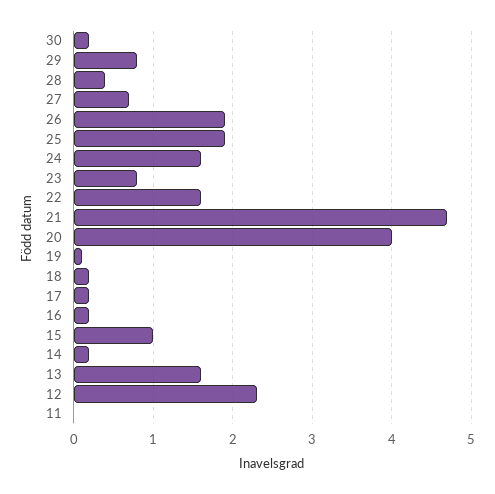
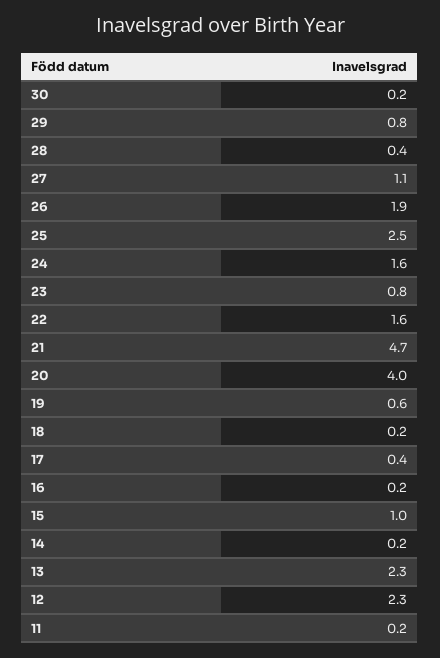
27: 0.7 -> 1.1
25: 1.9 -> 2.5
19: 0.1 -> 0.6
17: 0.2 -> 0.4
13: 1.6 -> 2.3
11: 0 -> 0.2

